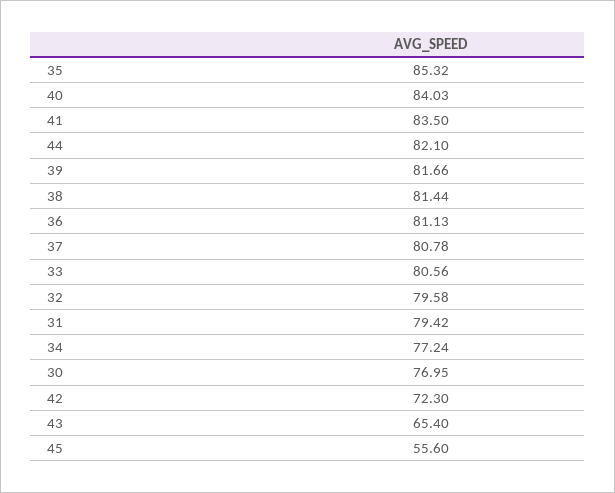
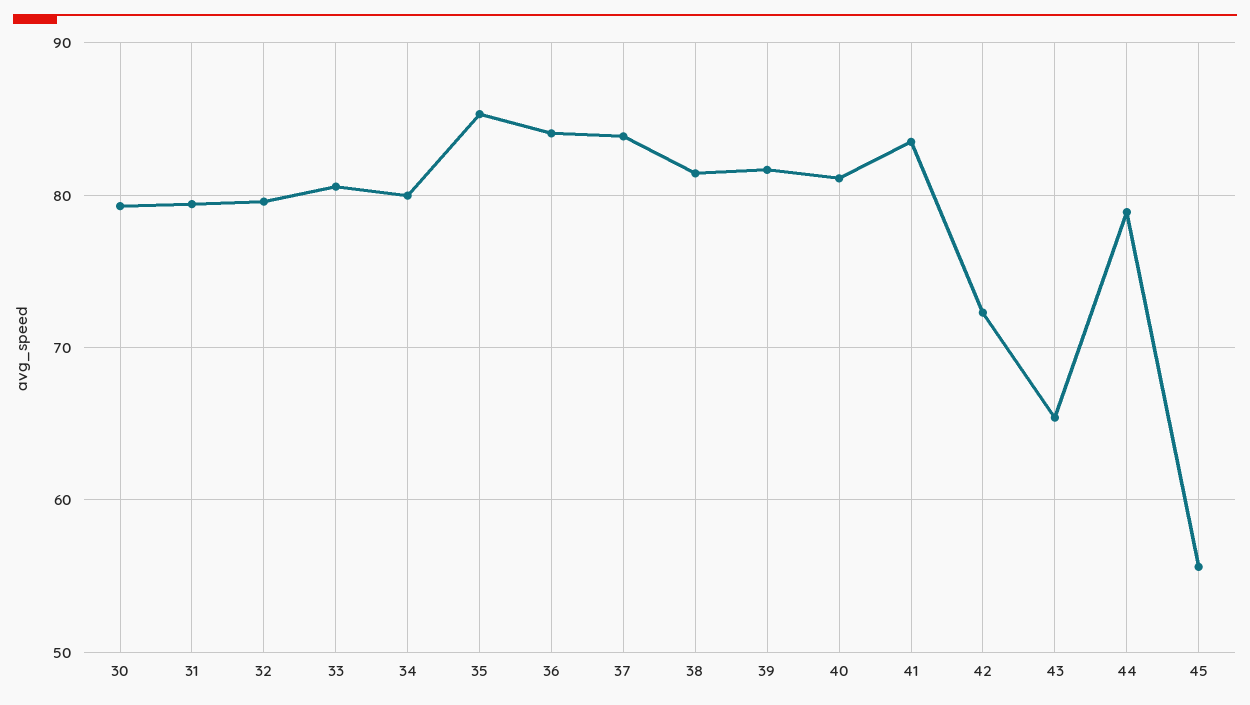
40: 84.03 -> 81
44: 82.1 -> 79
36: 81.13 -> 84
37: 80.78 -> 84
34: 77.24 -> 80
30: 76.95 -> 79

